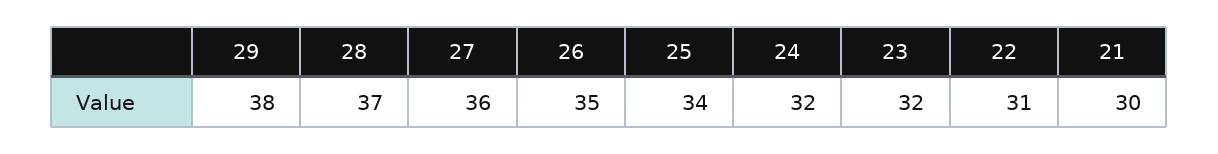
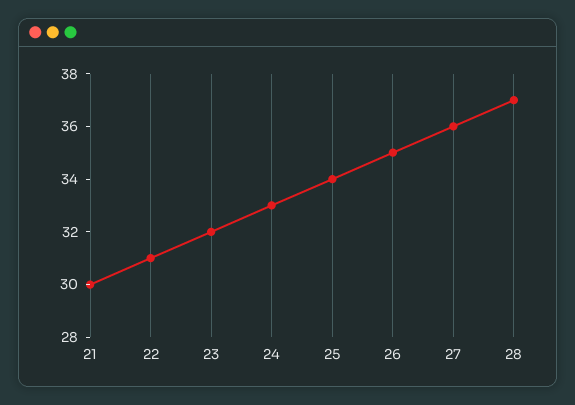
29: 38 -> none
24: 32 -> 33

